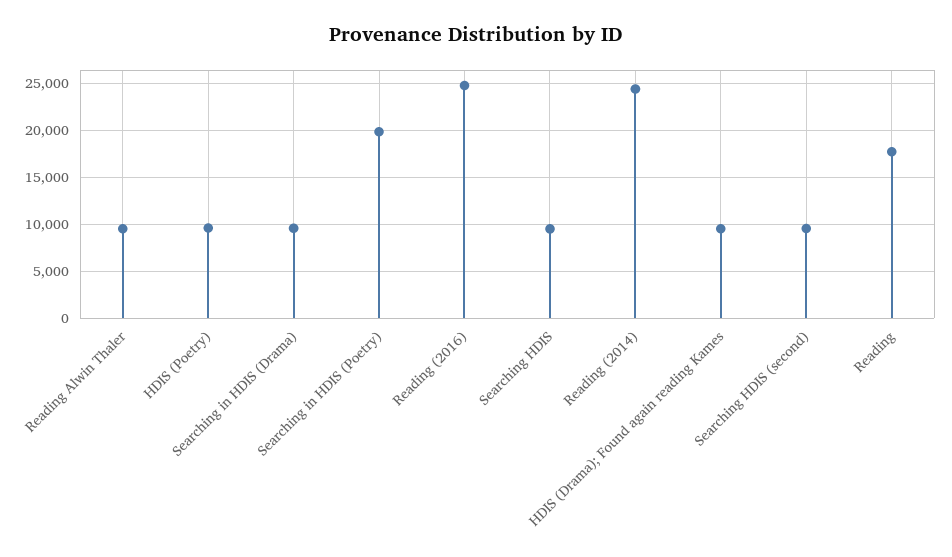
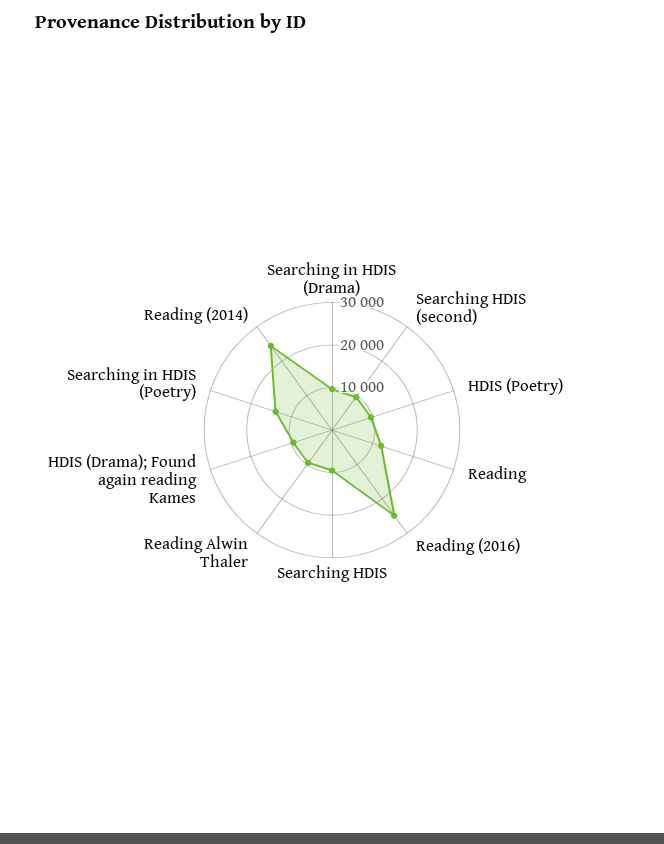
Searching in HDIS (Poetry): 20000 -> 14000
Reading: 18000 -> 12000

